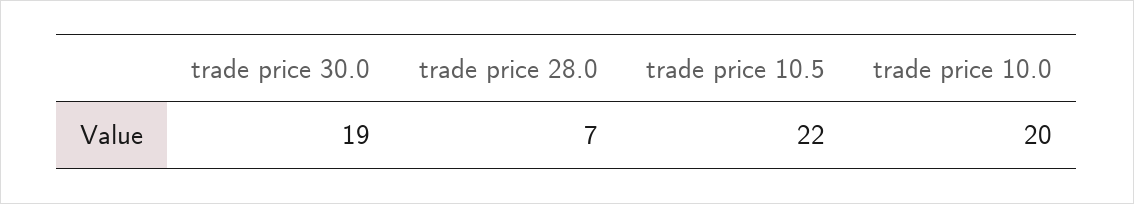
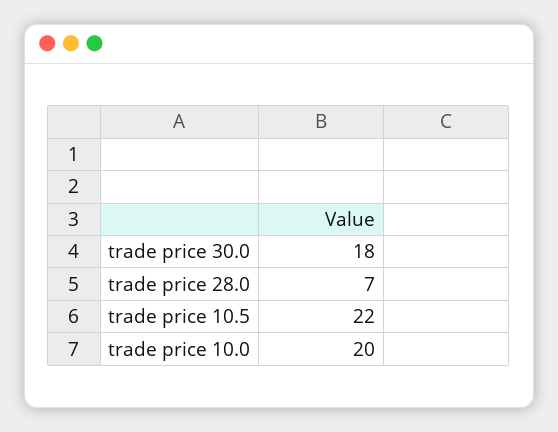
trade price 30.0: 19 -> 18

